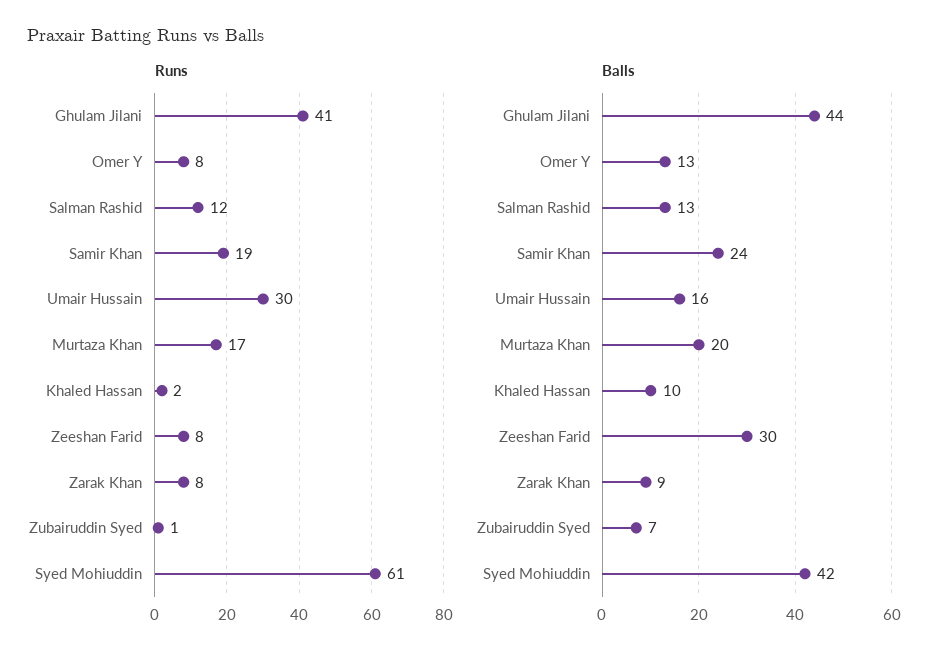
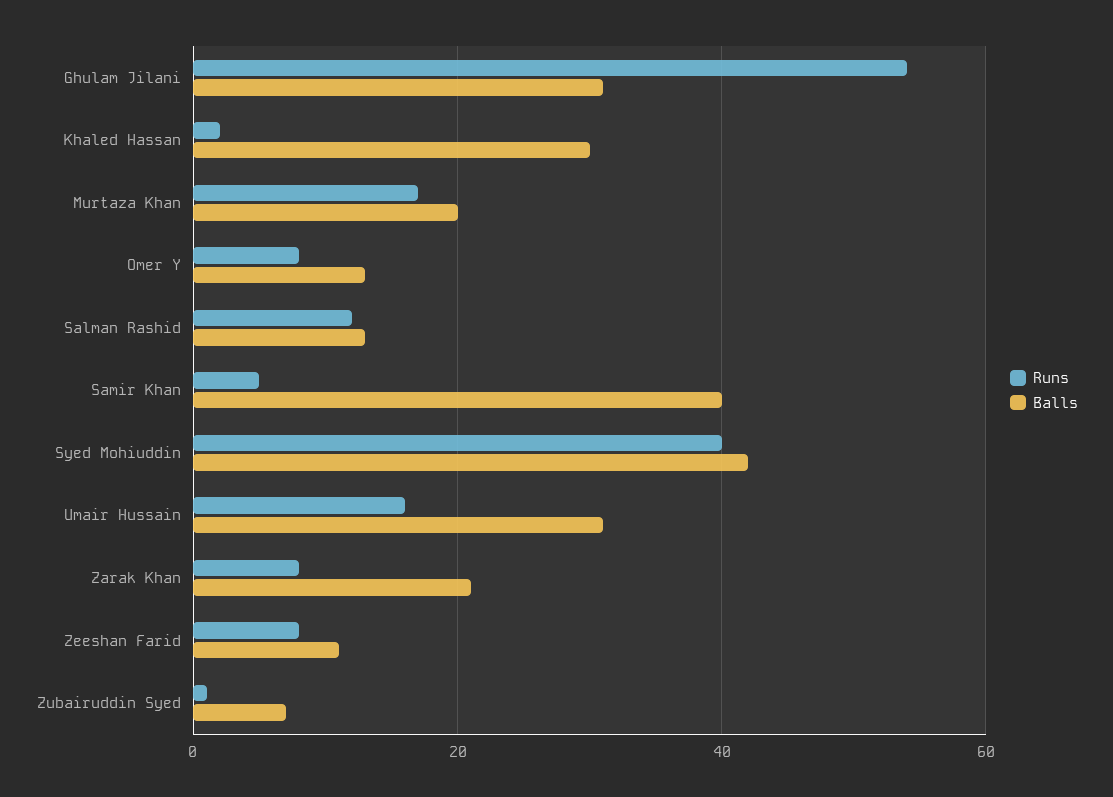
Runs, Ghulam Jilani: 41 -> 55
Runs, Samir Khan: 19 -> 5
Runs, Umair Hussain: 30 -> 15
Runs, Syed Mohiuddin: 61 -> 40
Balls, Ghulam Jilani: 44 -> 30
Balls, Samir Khan: 24 -> 40
Balls, Umair Hussain: 16 -> 30
Balls, Khaled Hassan: 10 -> 30
Balls, Zeeshan Farid: 30 -> 10
Balls, Zarak Khan: 9 -> 20

